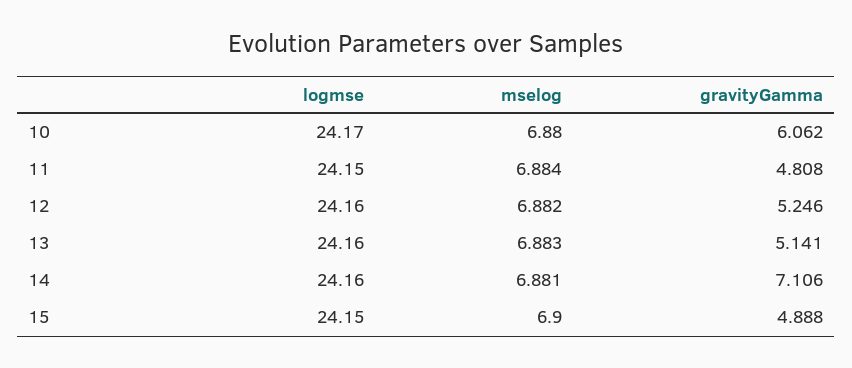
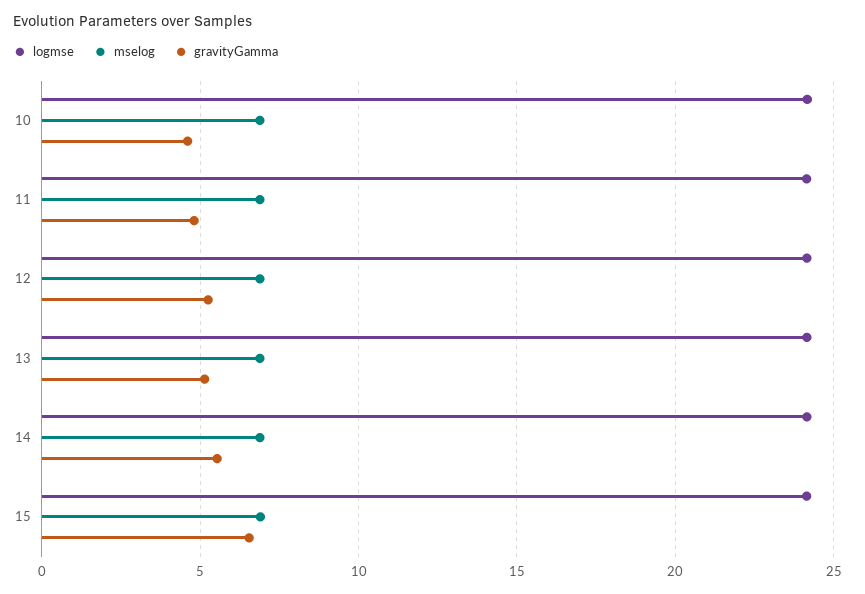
gravityGamma, 10: 6.062 -> 4.5
gravityGamma, 14: 7.106 -> 5.5
gravityGamma, 15: 4.888 -> 6.5

